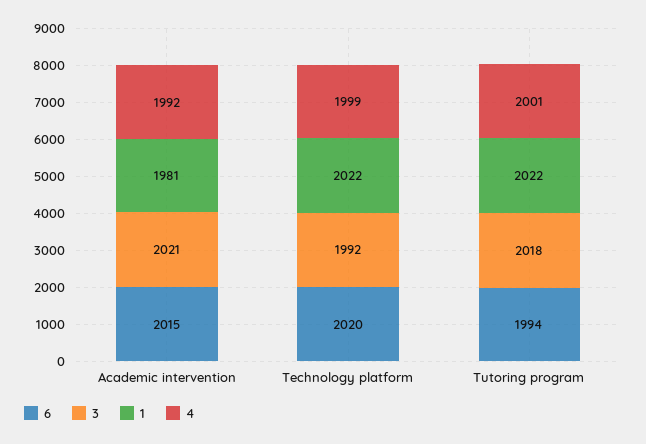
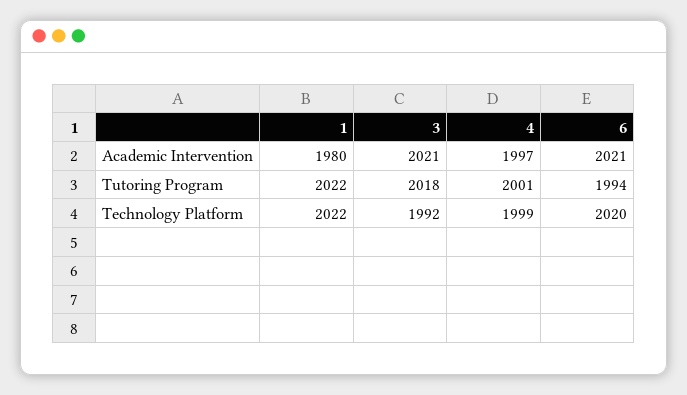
6, Academic intervention: 2015 -> 2021
1, Academic intervention: 1981 -> 1980
4, Academic intervention: 1992 -> 1997

